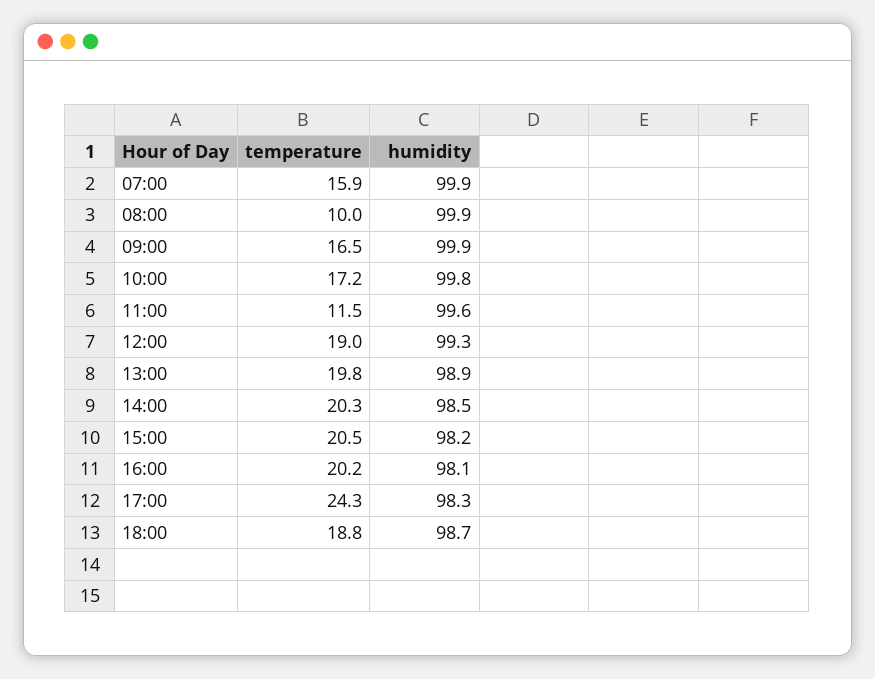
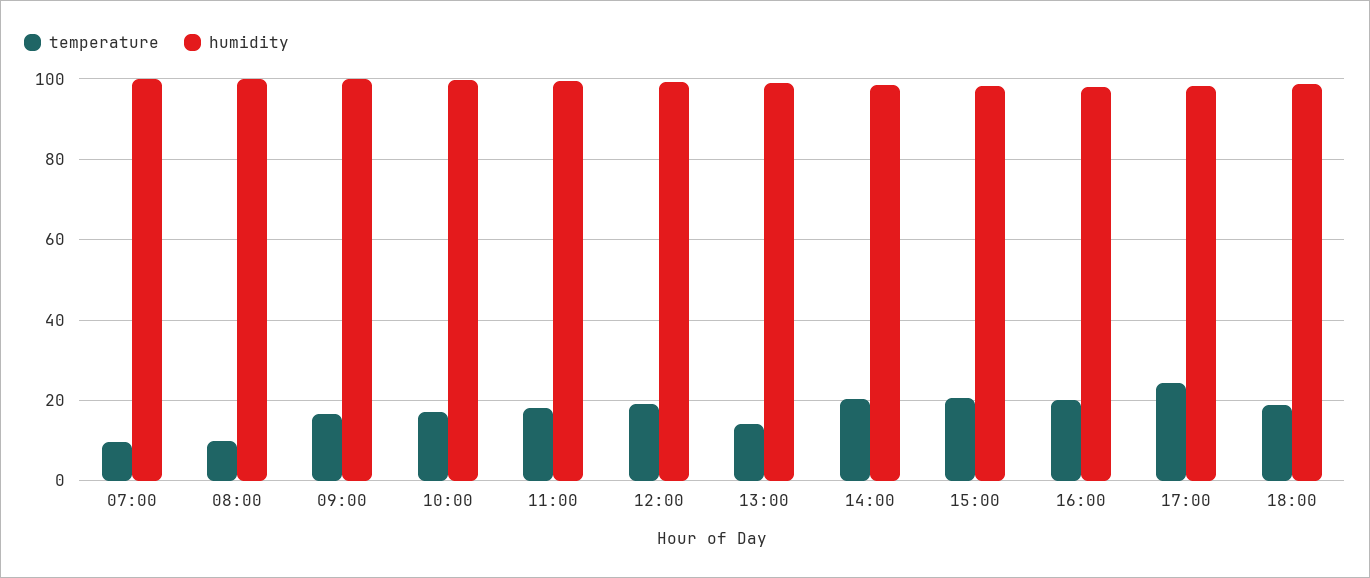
temperature, 07:00: 15.9 -> 10
temperature, 11:00: 11.5 -> 18
temperature, 13:00: 19.8 -> 14

